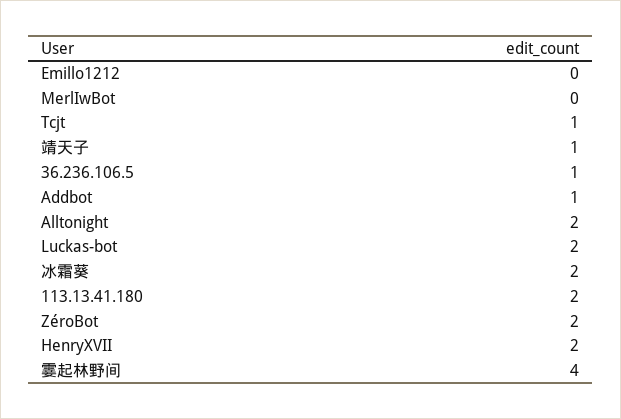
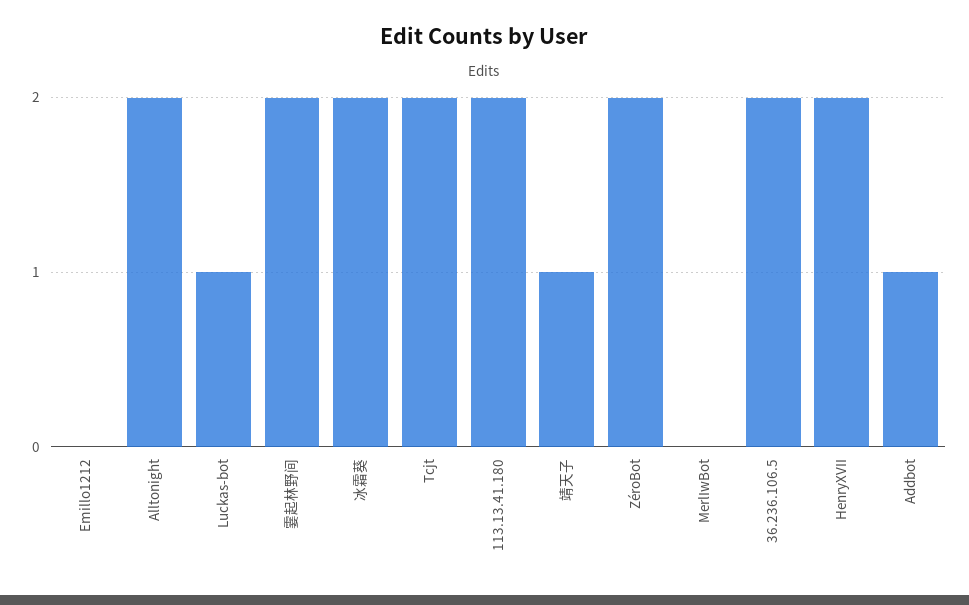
Tcjt: 1 -> 2
36.236.106.5: 1 -> 2
Luckas-bot: 2 -> 1
霎起林野间: 4 -> 2

